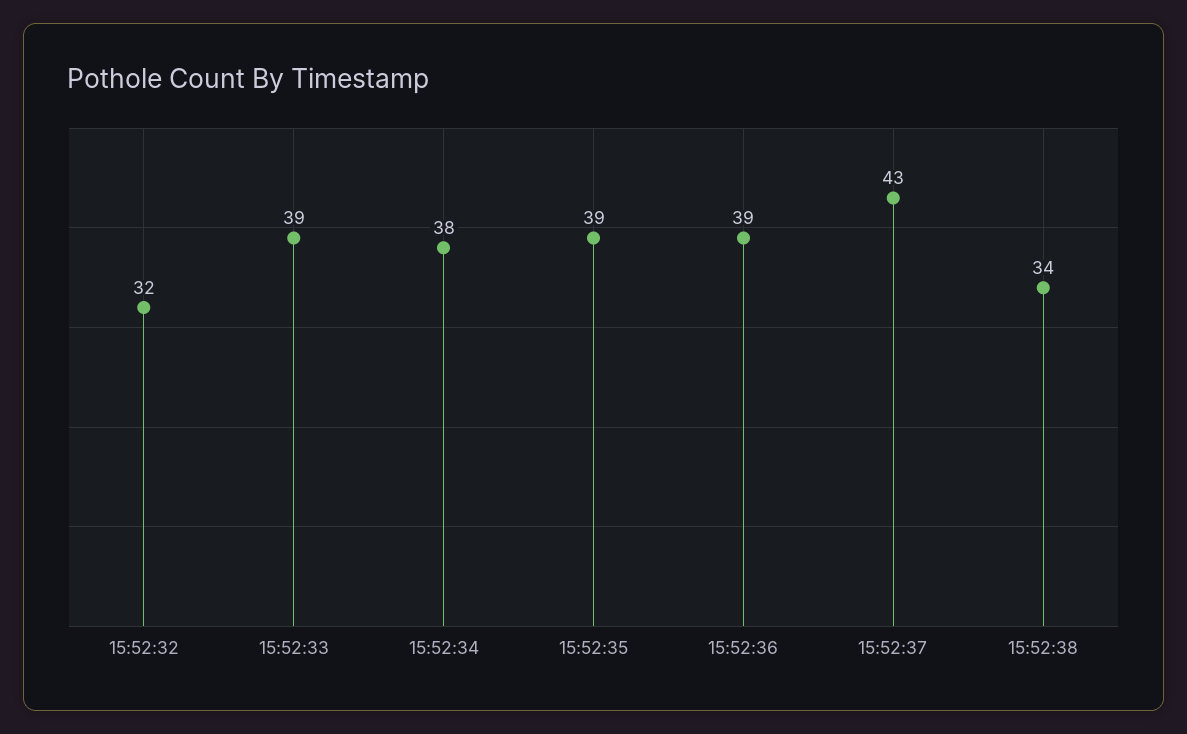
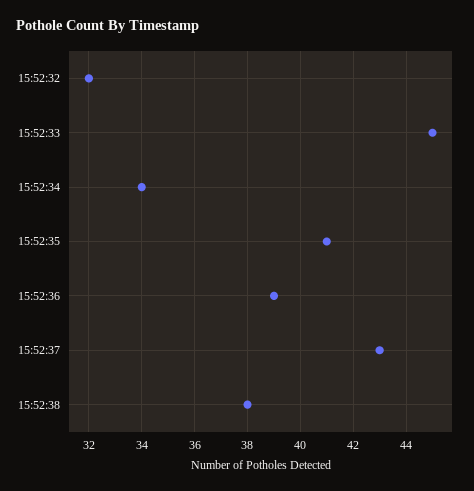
15:52:33: 39 -> 45
15:52:34: 38 -> 34
15:52:35: 39 -> 41
15:52:38: 34 -> 38

